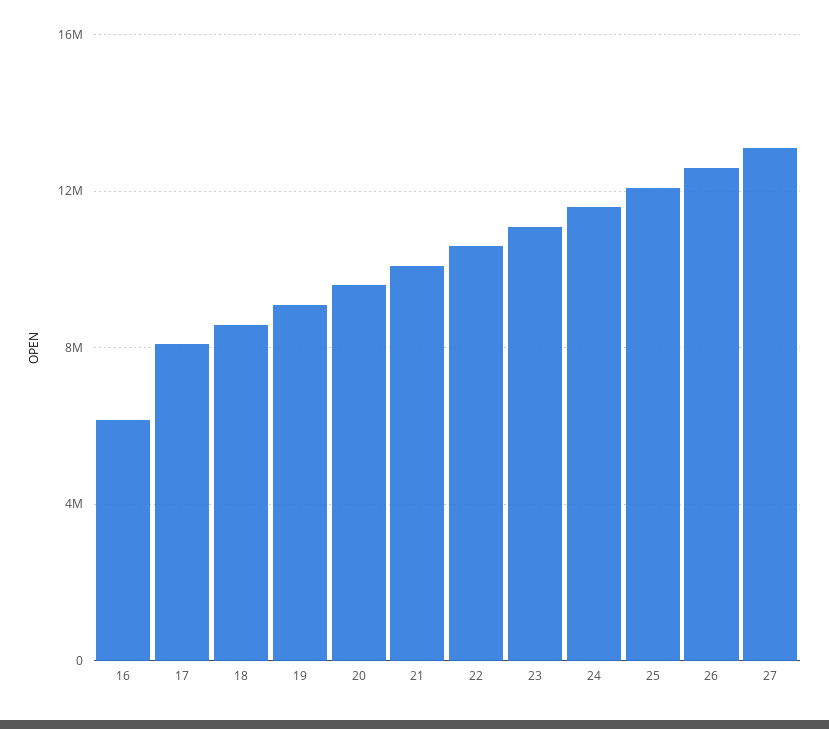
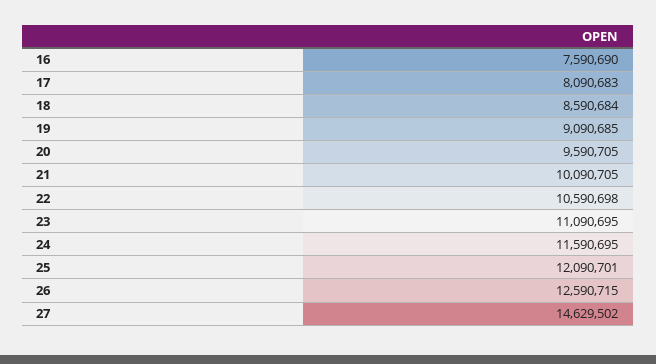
16: 6000000 -> 7590690
27: 13000000 -> 14629502

